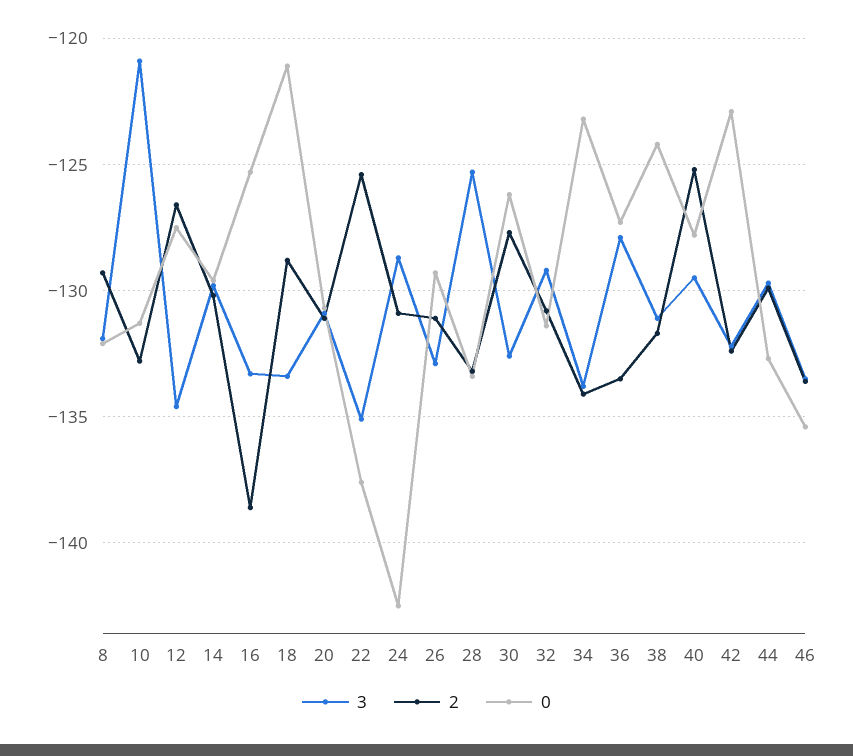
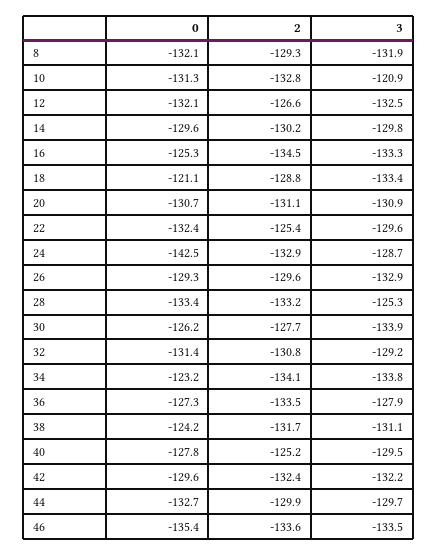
3, 12: -134.5 -> -132.5
0, 12: -127.5 -> -132.1
2, 16: -138.5 -> -134.5
3, 22: -135 -> -129.6
0, 22: -137.5 -> -132.4
2, 24: -131 -> -132.9
2, 26: -131 -> -129.6
3, 30: -132.5 -> -133.9
0, 42: -123 -> -129.6

